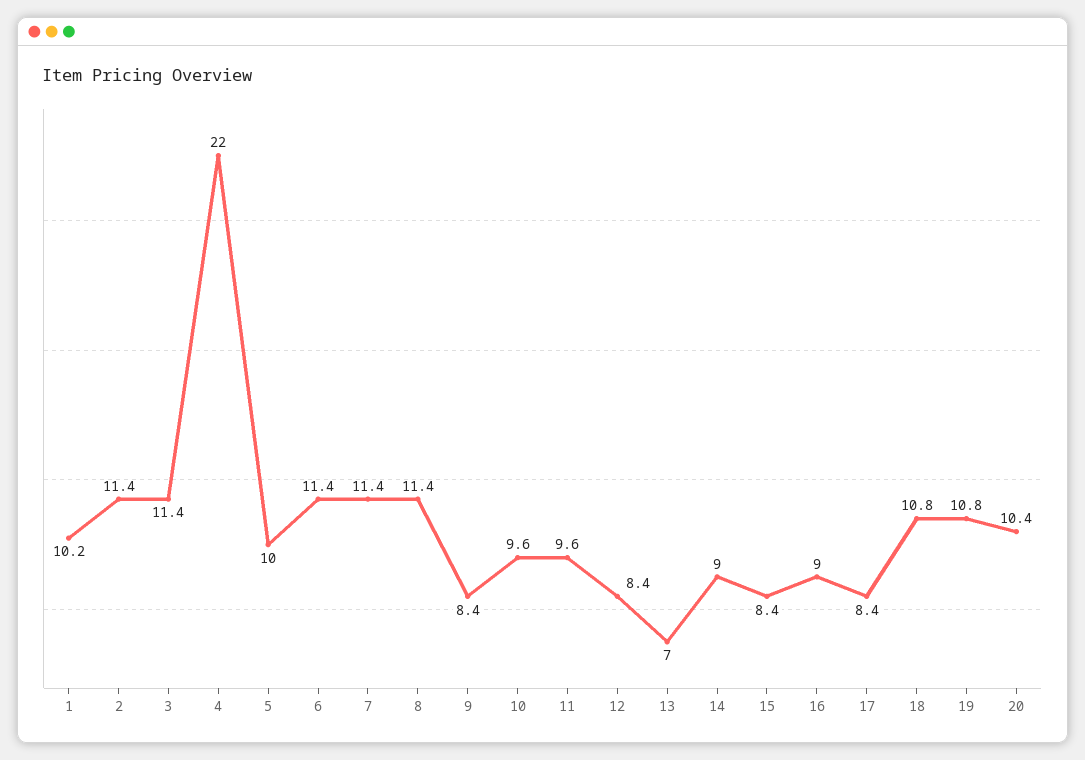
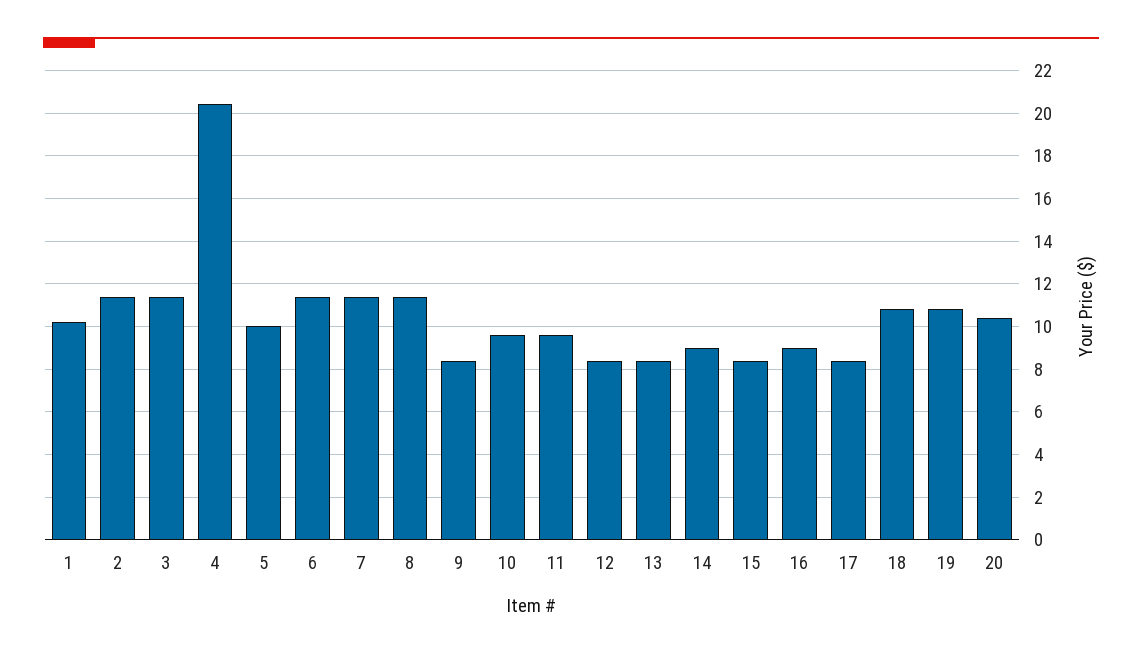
4: 22 -> 20.5
13: 7 -> 8.5

